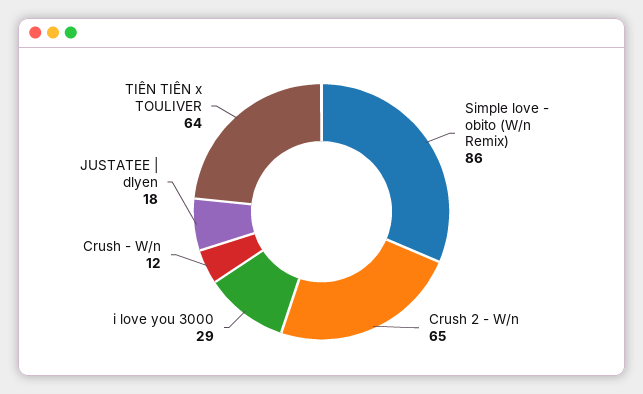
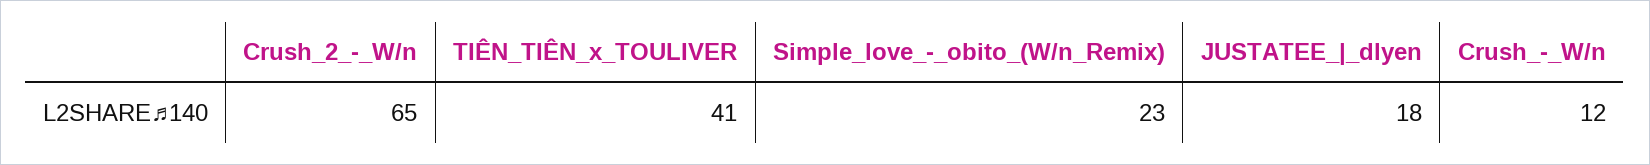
Simple love - obito (W/n Remix): 86 -> 23
i love you 3000: 29 -> none
TIÊN TIÊN x TOULIVER: 64 -> 41

